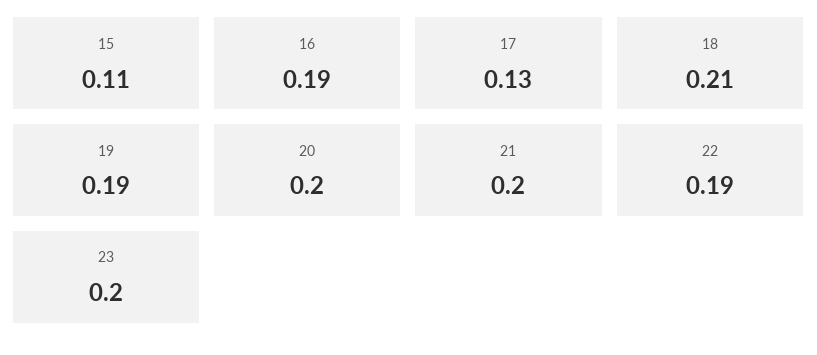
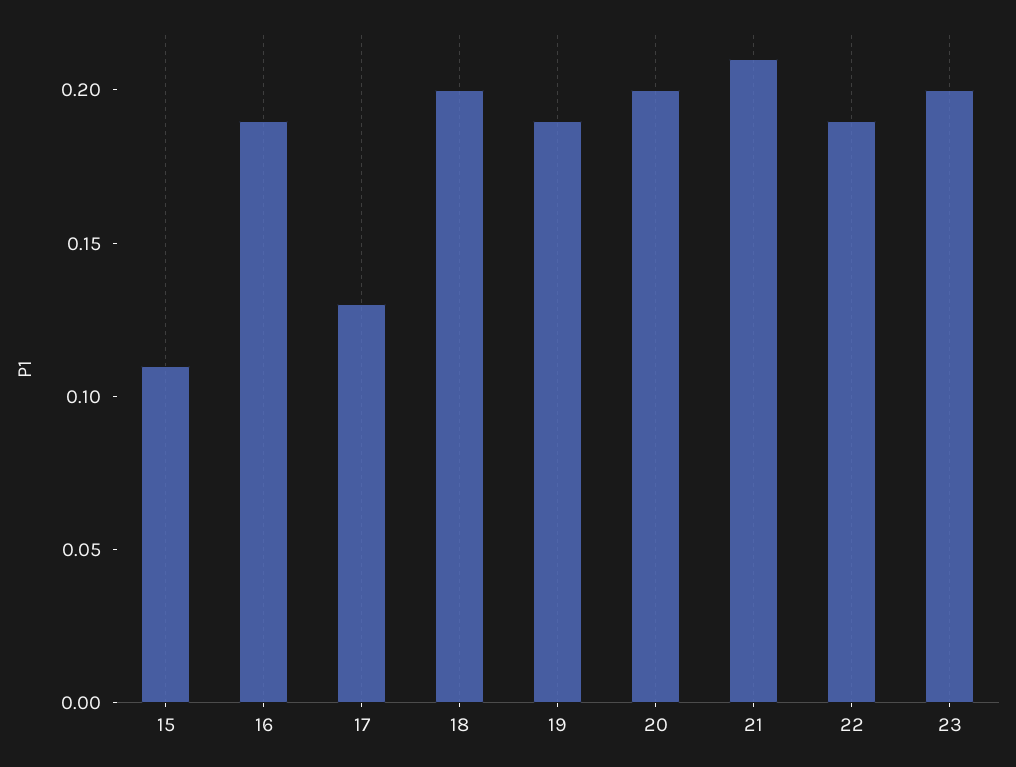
18: 0.21 -> 0.2
21: 0.2 -> 0.21

